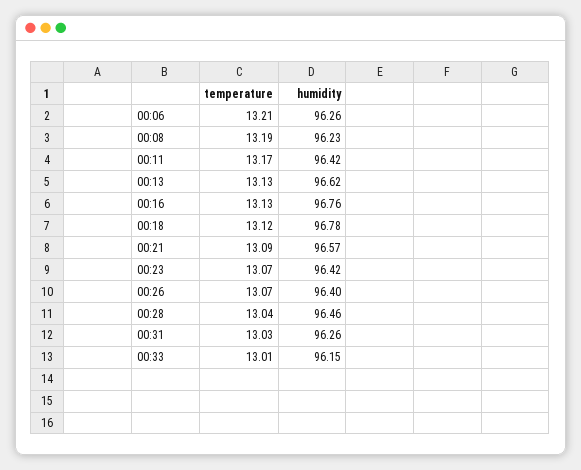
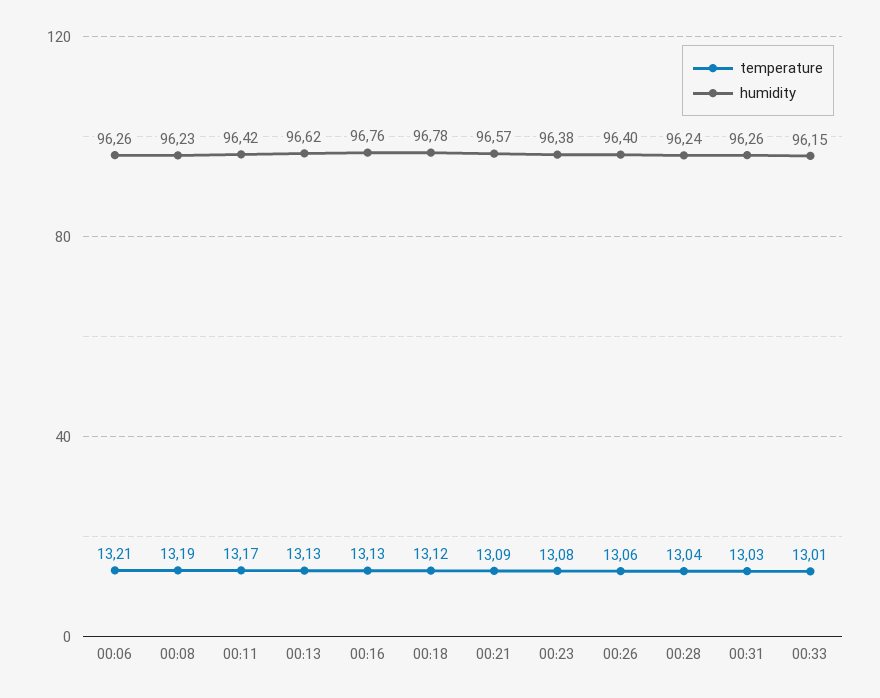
temperature, 00:23: 13.07 -> 13.08
humidity, 00:23: 96.42 -> 96.38
temperature, 00:26: 13.07 -> 13.06
humidity, 00:28: 96.46 -> 96.24

